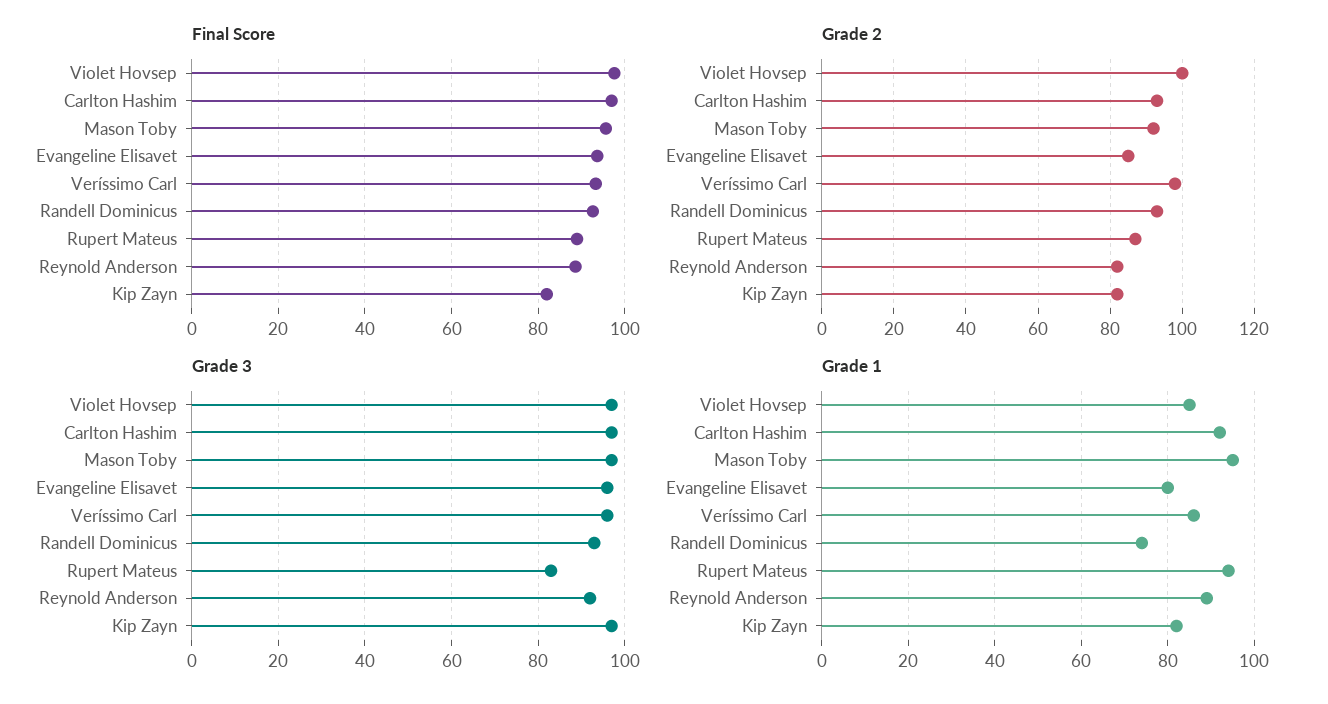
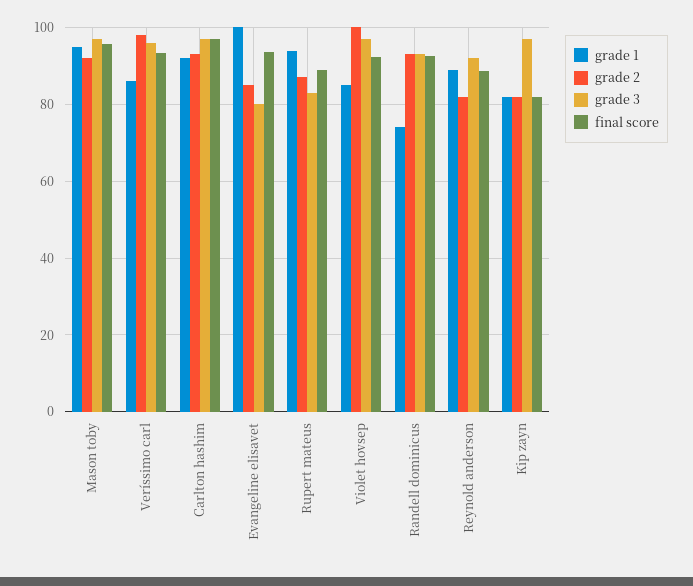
Final Score, Violet Hovsep: 98 -> 92
Grade 3, Evangeline Elisavet: 95 -> 80
Grade 1, Evangeline Elisavet: 80 -> 100

